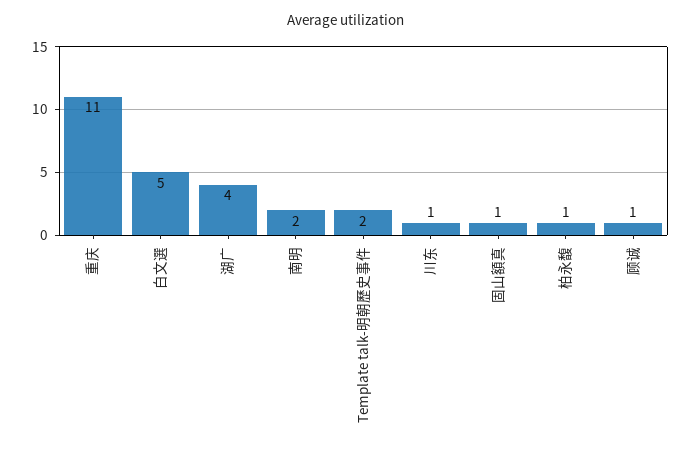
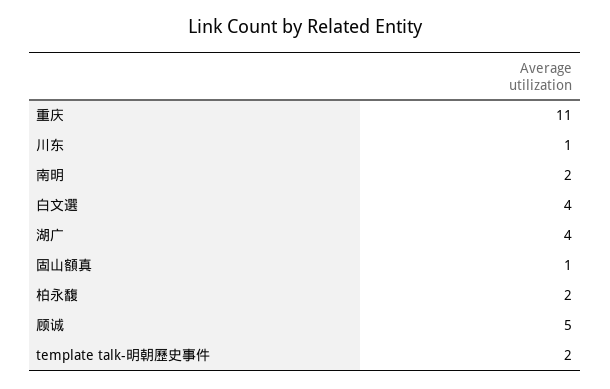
白文選: 5 -> 4
柏永馥: 1 -> 2
顾诚: 1 -> 5

